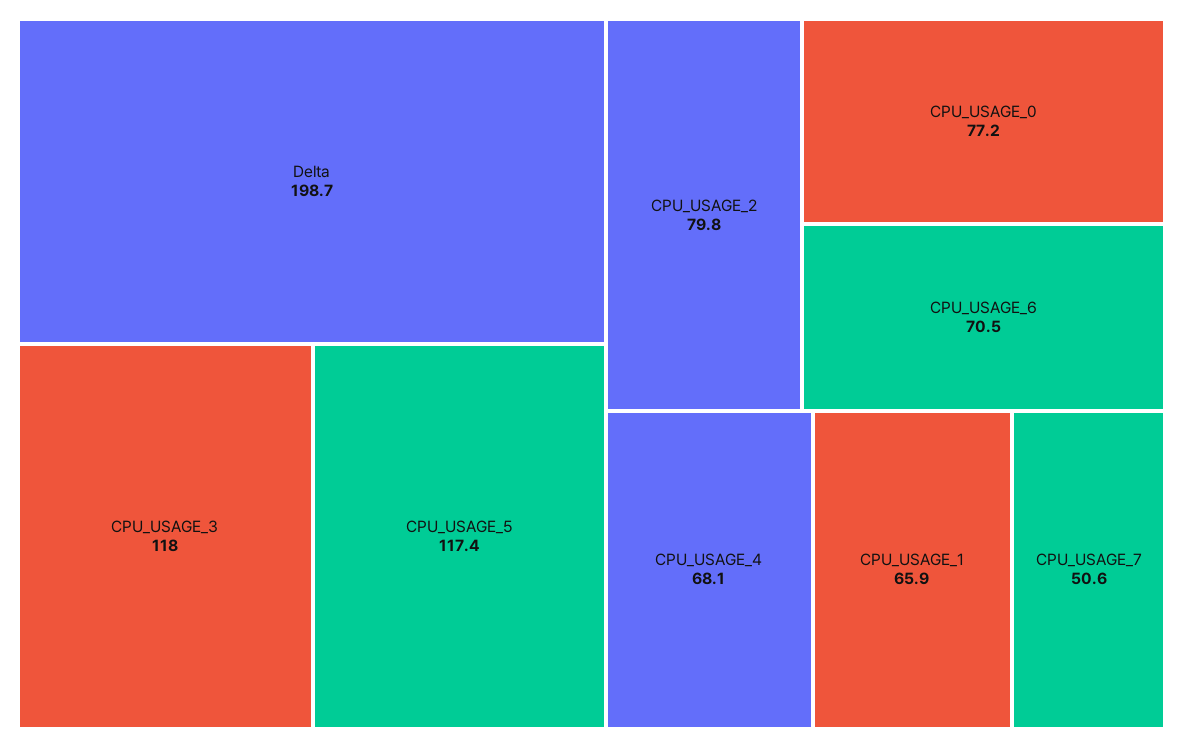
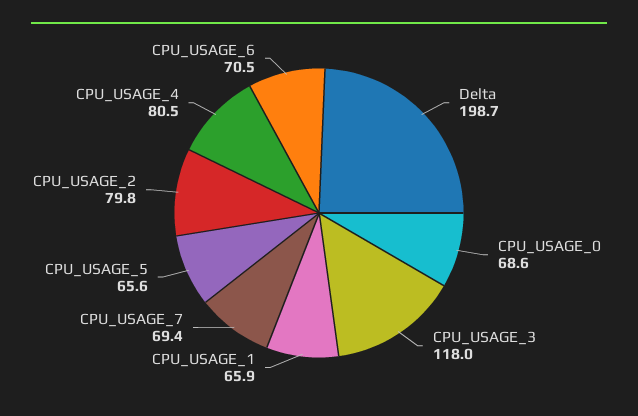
CPU_USAGE_5: 117.4 -> 65.6
CPU_USAGE_0: 77.2 -> 68.6
CPU_USAGE_4: 68.1 -> 80.5
CPU_USAGE_7: 50.6 -> 69.4

